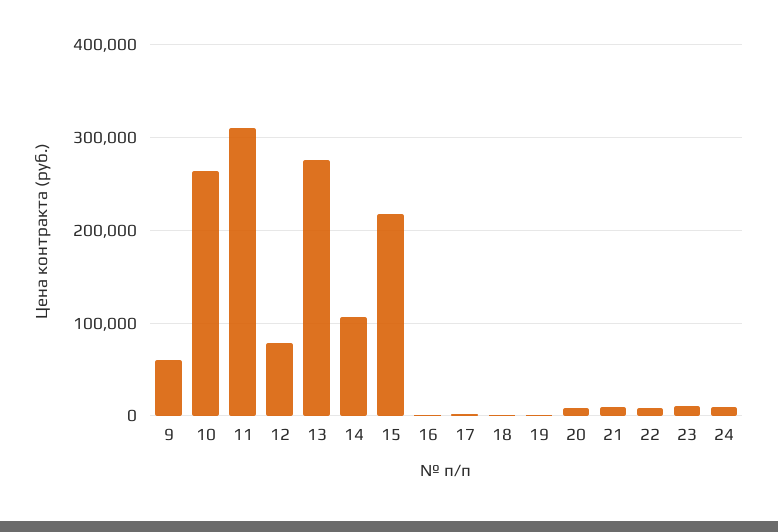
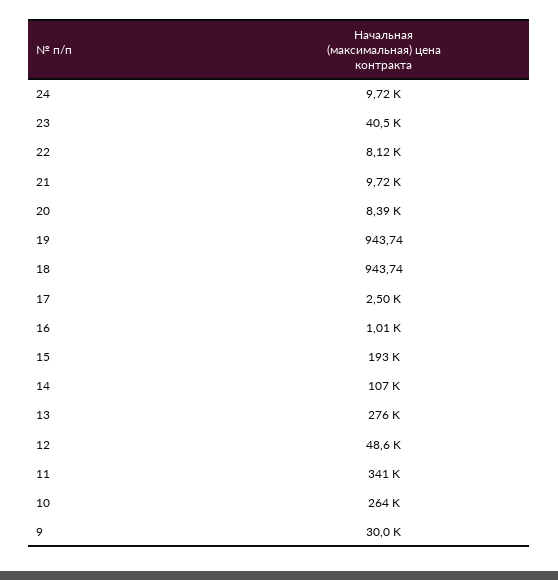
9: 60000 -> 30000
11: 310000 -> 341000
12: 80000 -> 48600
15: 220000 -> 193000
23: 10000 -> 40500

